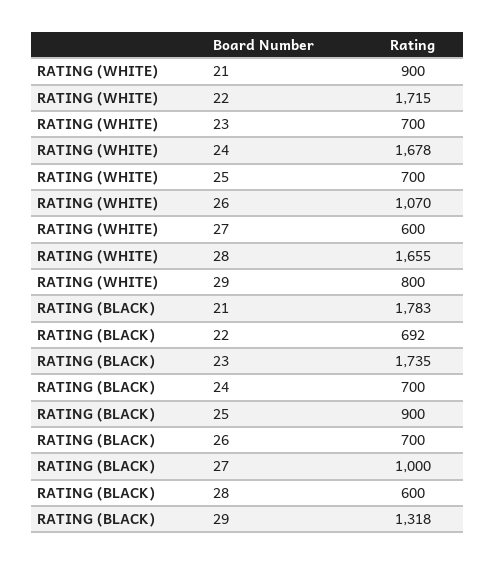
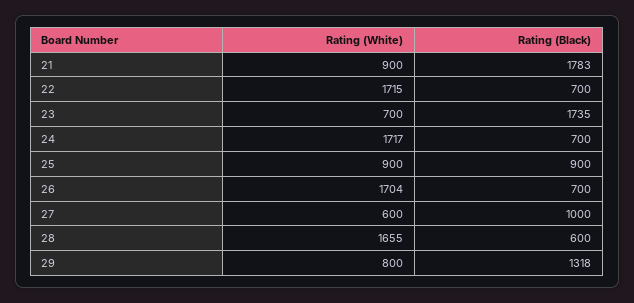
RATING (WHITE), 24: 1678 -> 1717
RATING (WHITE), 25: 700 -> 900
RATING (WHITE), 26: 1070 -> 1704
RATING (BLACK), 22: 692 -> 700

